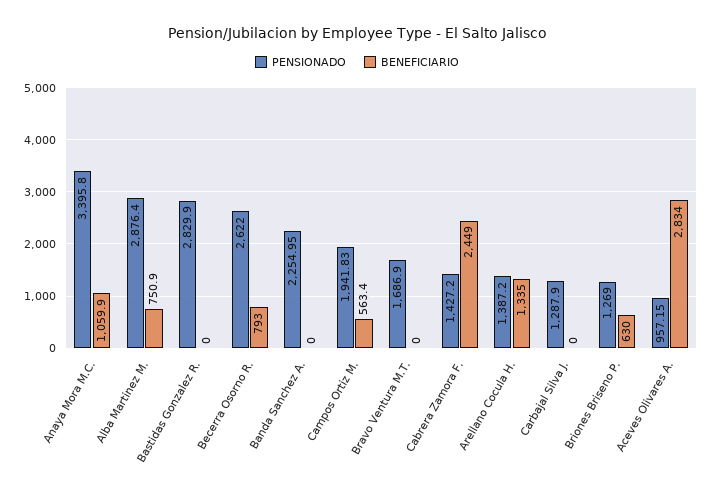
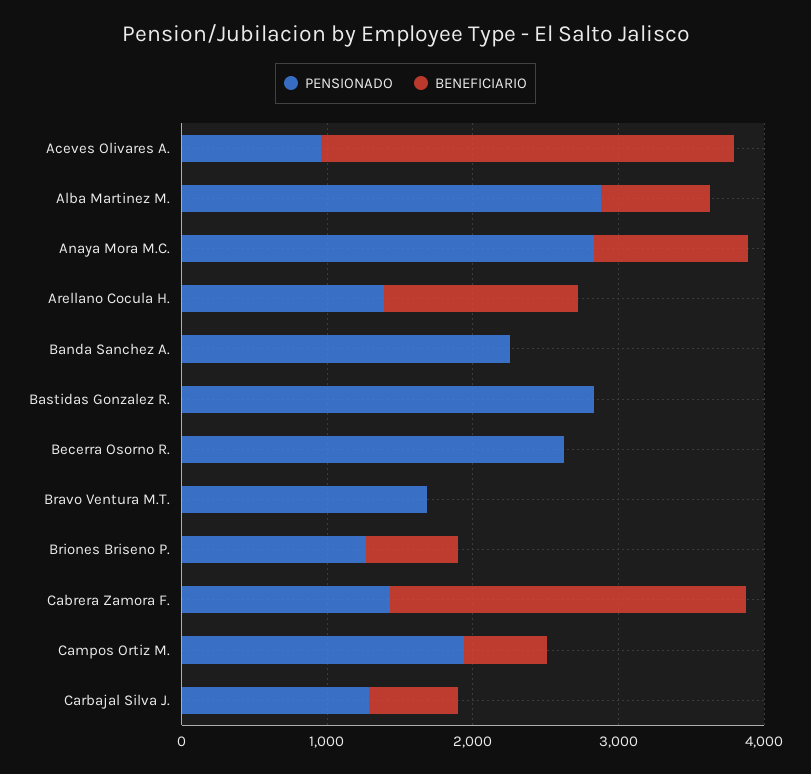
PENSIONADO, Anaya Mora M.C.: 3395.8 -> 2800
BENEFICIARIO, Becerra Osorno R.: 793 -> 0
BENEFICIARIO, Carbajal Silva J.: 0 -> 600

